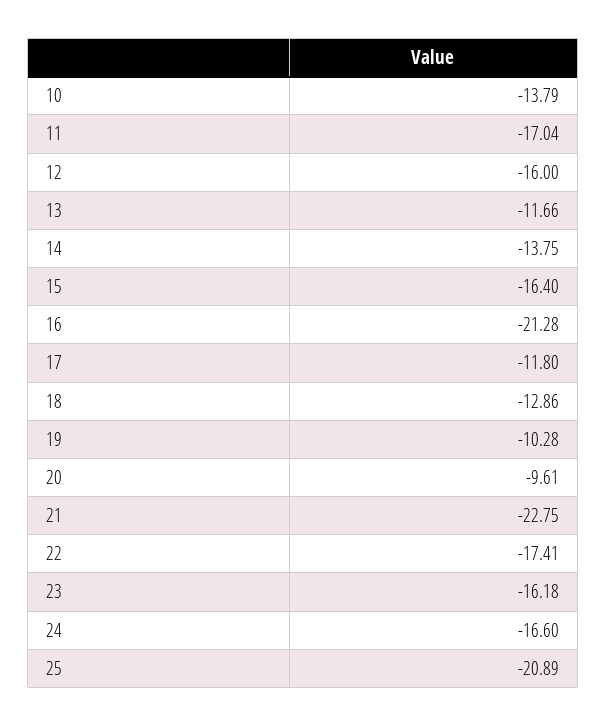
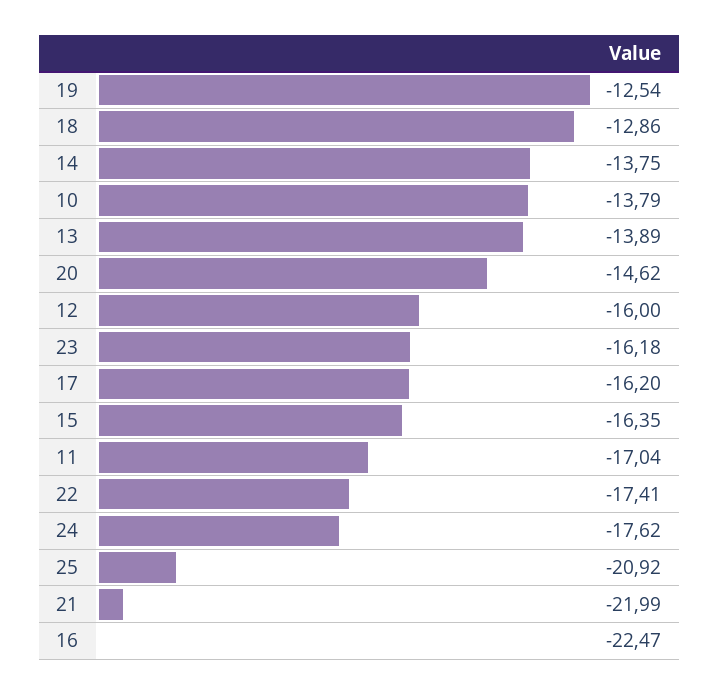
13: -11.66 -> -13.89
15: -16.4 -> -16.35
16: -21.28 -> -22.47
17: -11.8 -> -16.2
19: -10.28 -> -12.54
20: -9.61 -> -14.62
21: -22.75 -> -21.99
24: -16.6 -> -17.62
25: -20.89 -> -20.92

